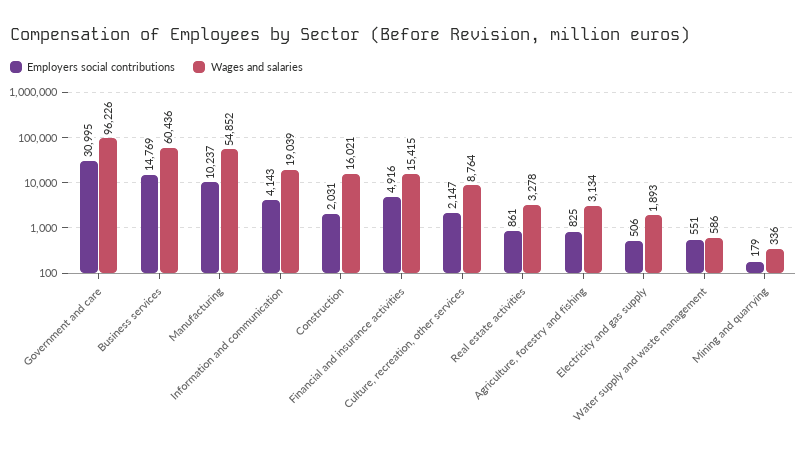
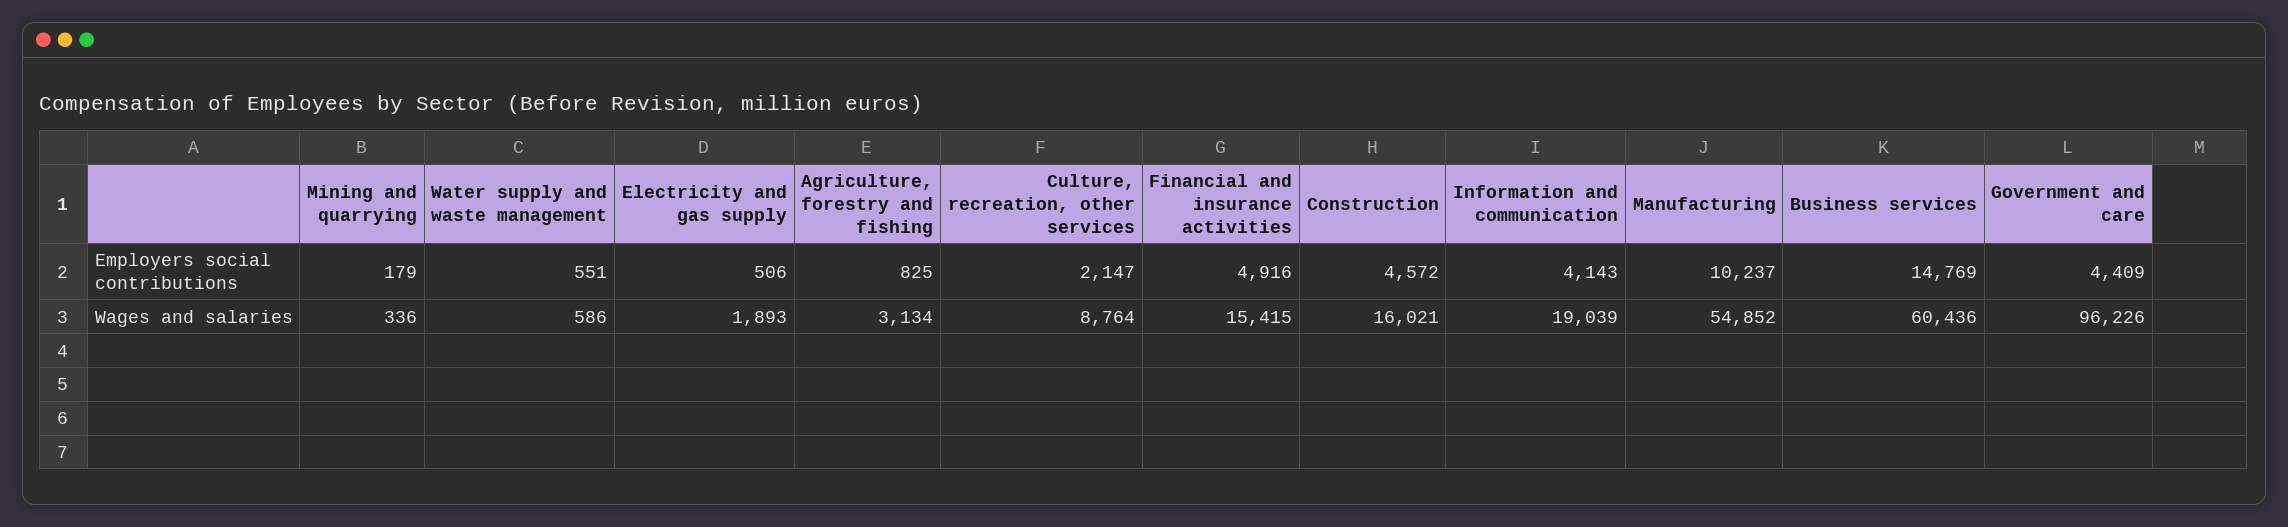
Employers social contributions, Government and care: 30995 -> 4409
Employers social contributions, Construction: 2031 -> 4572
Employers social contributions, Real estate activities: 861 -> none
Wages and salaries, Real estate activities: 3278 -> none

